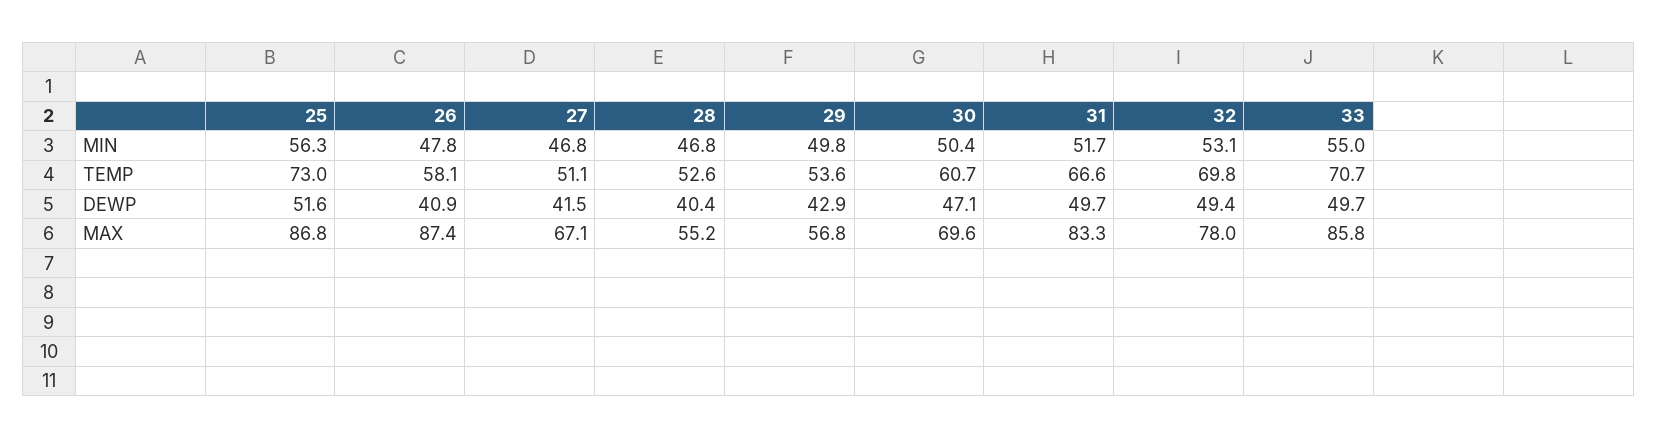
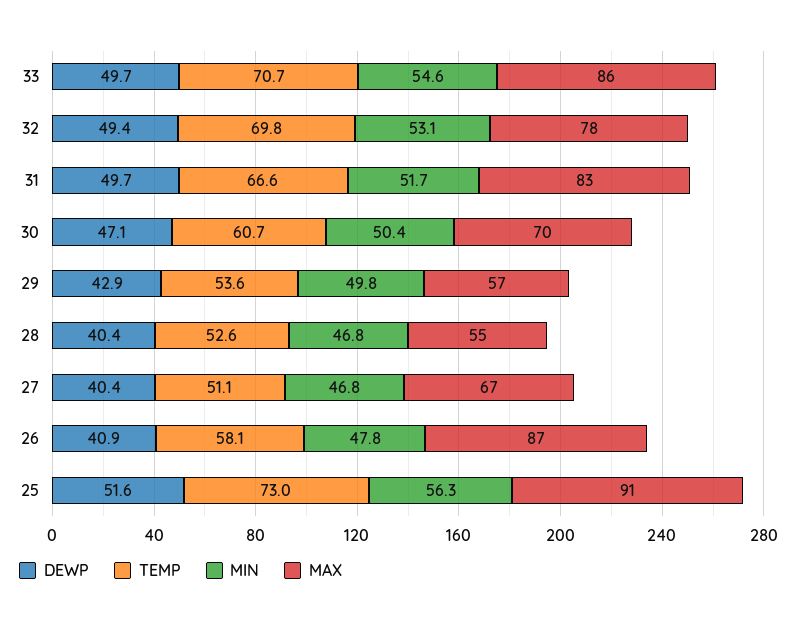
MIN, 33: 55 -> 54.6
DEWP, 27: 41.5 -> 40.4
MAX, 25: 86.8 -> 91

